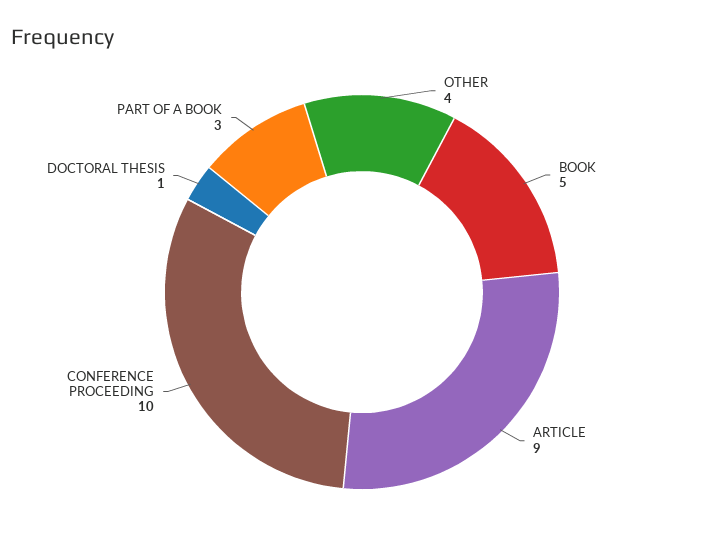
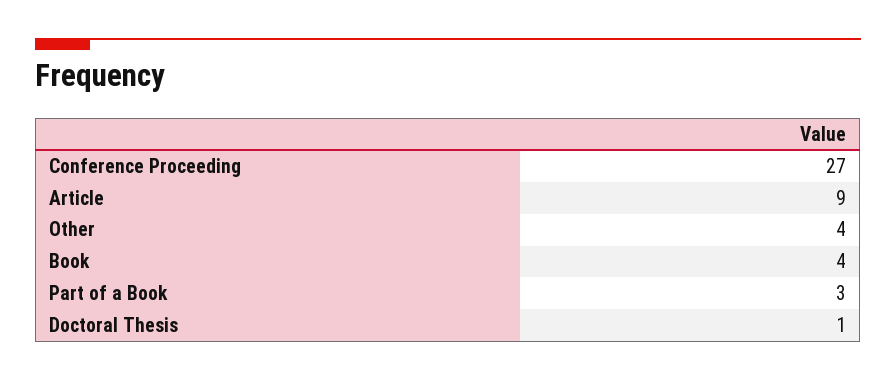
BOOK: 5 -> 4
CONFERENCE PROCEEDING: 10 -> 27

